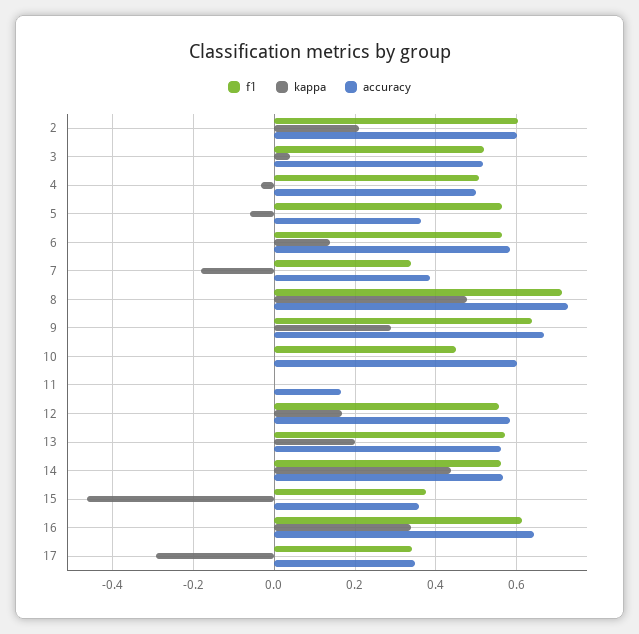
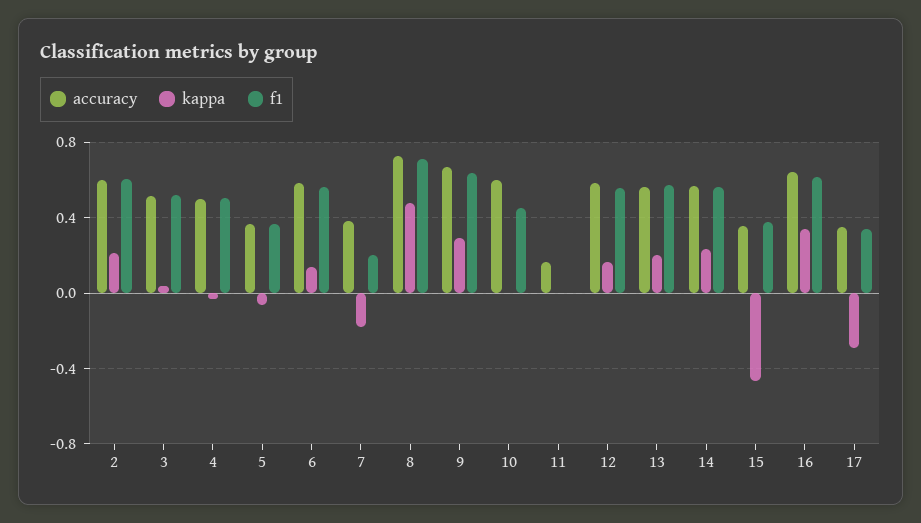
f1, 5: 0.56 -> 0.35
f1, 7: 0.34 -> 0.2
kappa, 14: 0.44 -> 0.25

